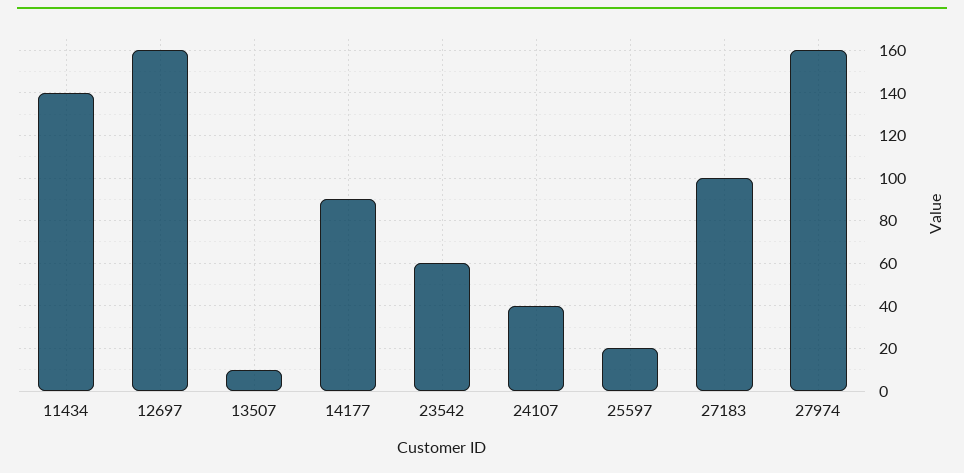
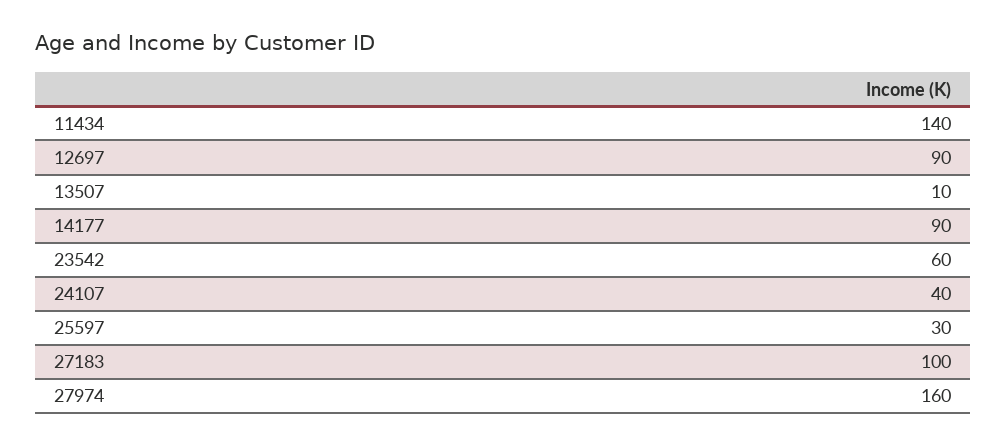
12697: 160 -> 90
25597: 20 -> 30

